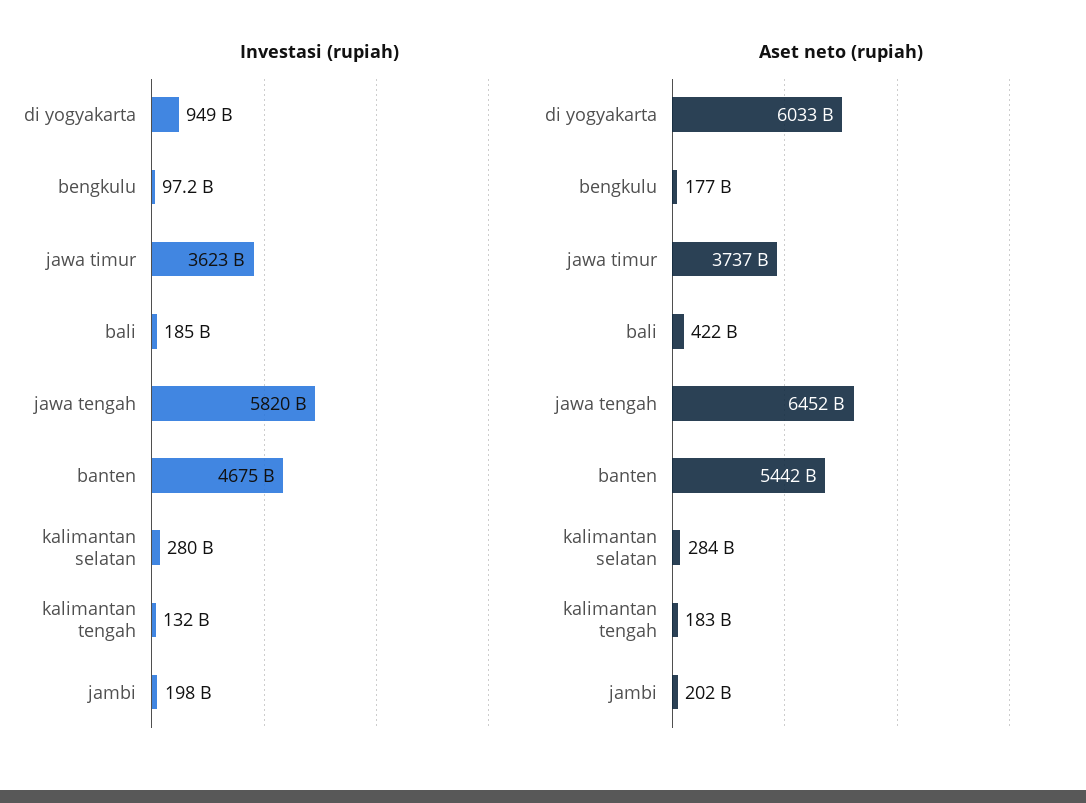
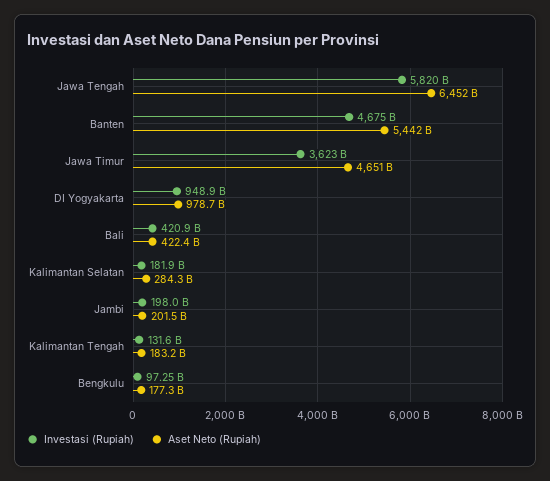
Investasi (rupiah), bali: 185000000000 -> 420900000000
Investasi (rupiah), kalimantan selatan: 280000000000 -> 181900000000
Aset neto (rupiah), di yogyakarta: 6033000000000 -> 978700000000
Aset neto (rupiah), jawa timur: 3737000000000 -> 4651000000000

